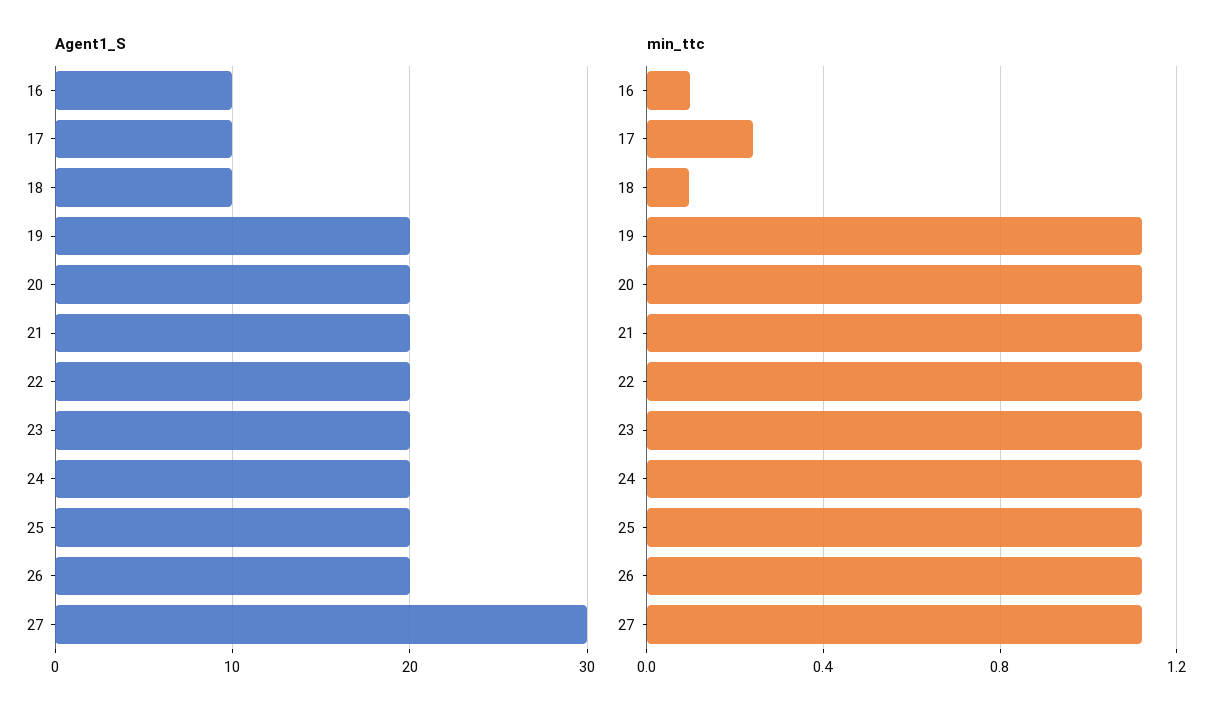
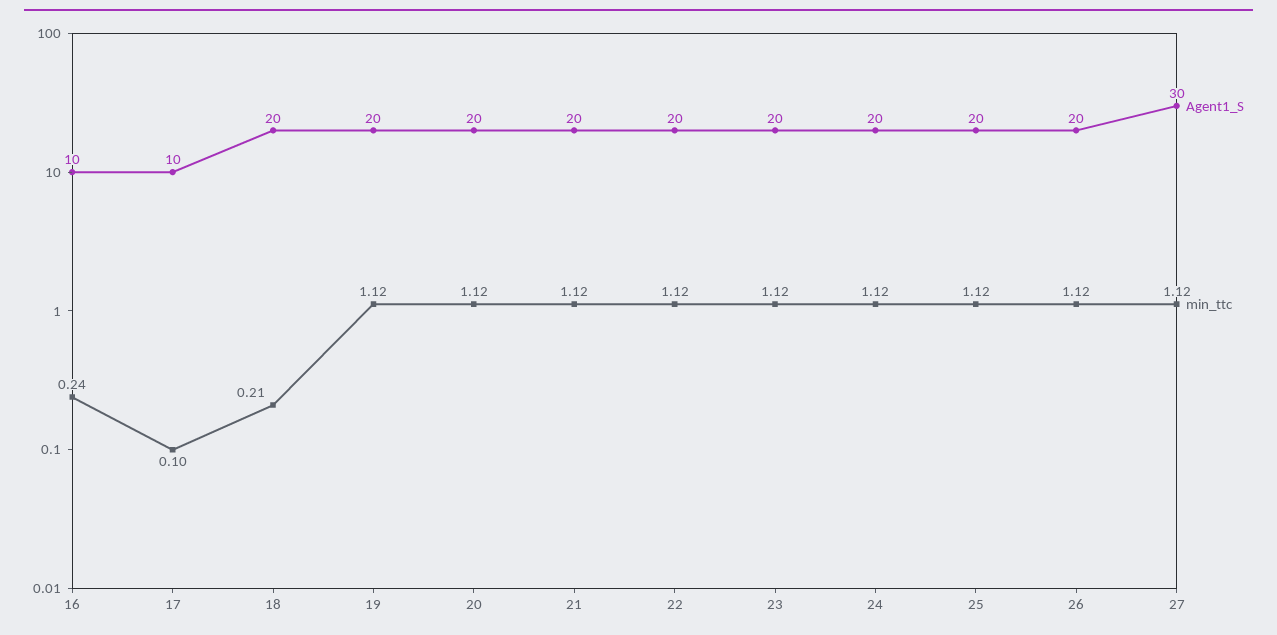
Agent1_S, 18: 10 -> 20
min_ttc, 16: 0.1 -> 0.24
min_ttc, 17: 0.25 -> 0.1
min_ttc, 18: 0.1 -> 0.21

